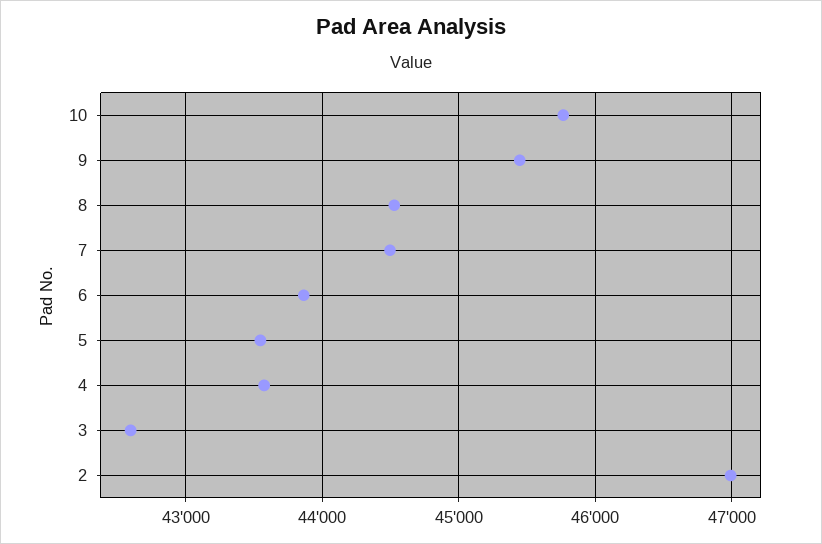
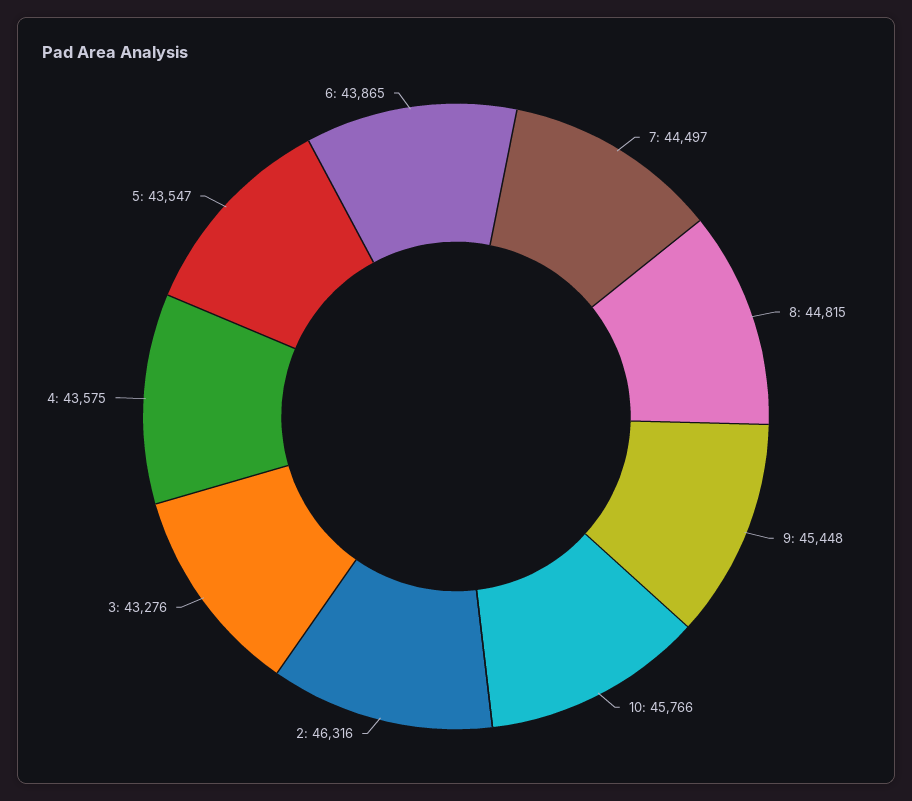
8: 44500 -> 44815
3: 42600 -> 43276
2: 47000 -> 46316

